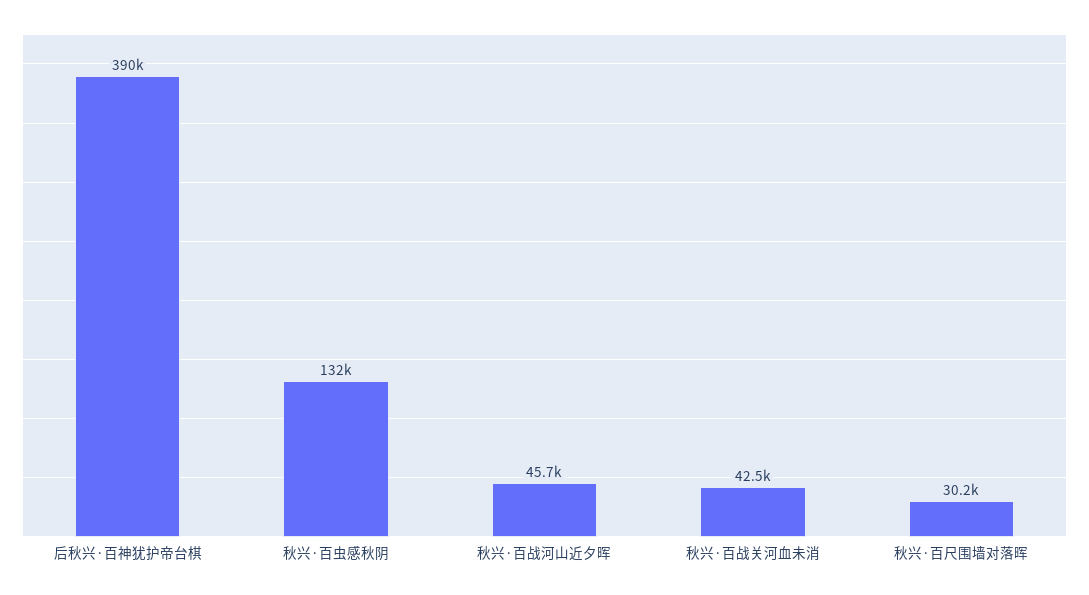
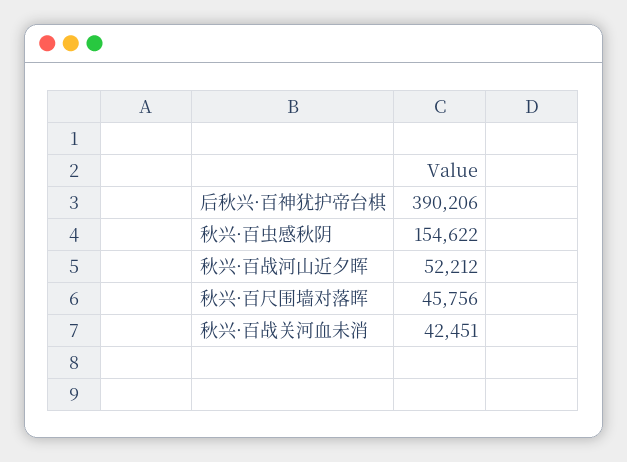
秋兴·百虫感秋阴: 132000 -> 154622
秋兴·百战河山近夕晖: 45700 -> 52212
秋兴·百尺围墙对落晖: 30200 -> 45756

